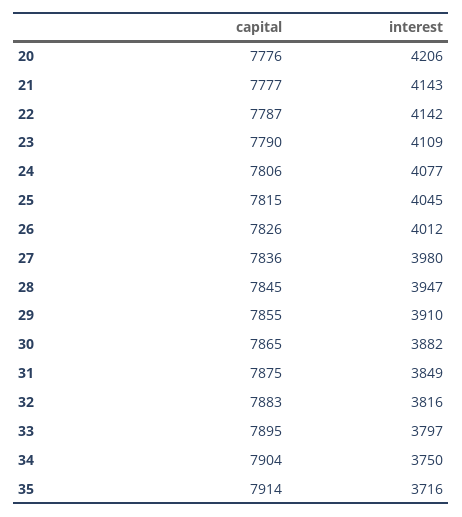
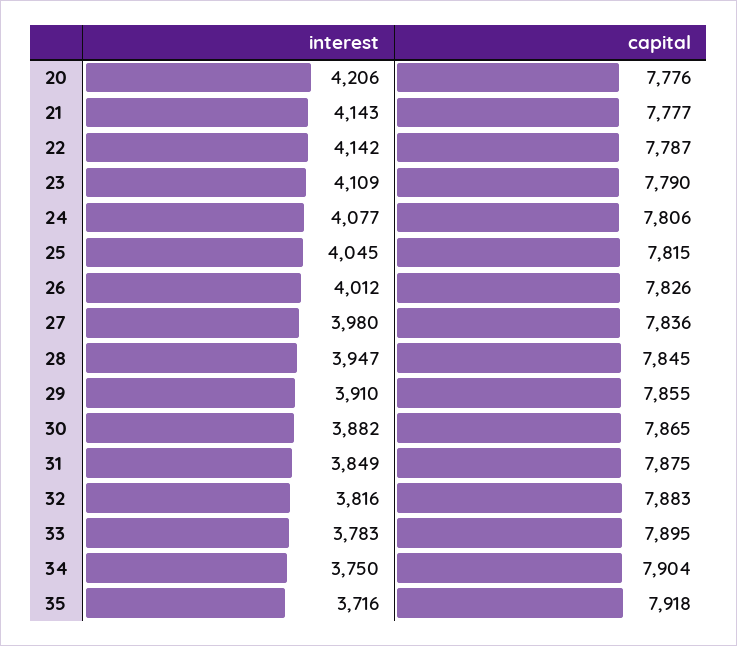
interest, 33: 3797 -> 3783
capital, 35: 7914 -> 7918

